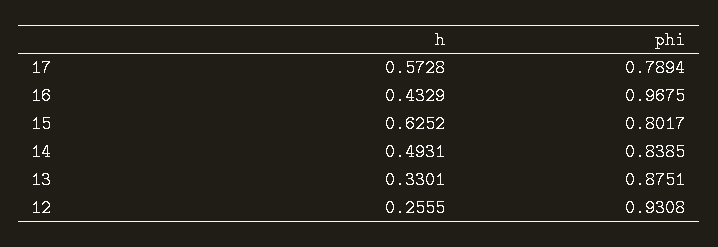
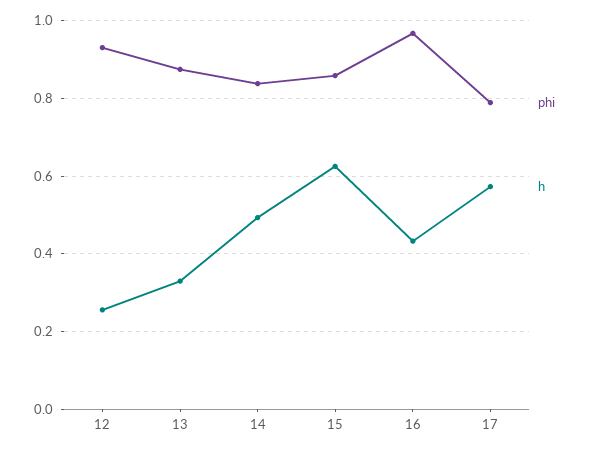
phi, 15: 0.8017 -> 0.86

